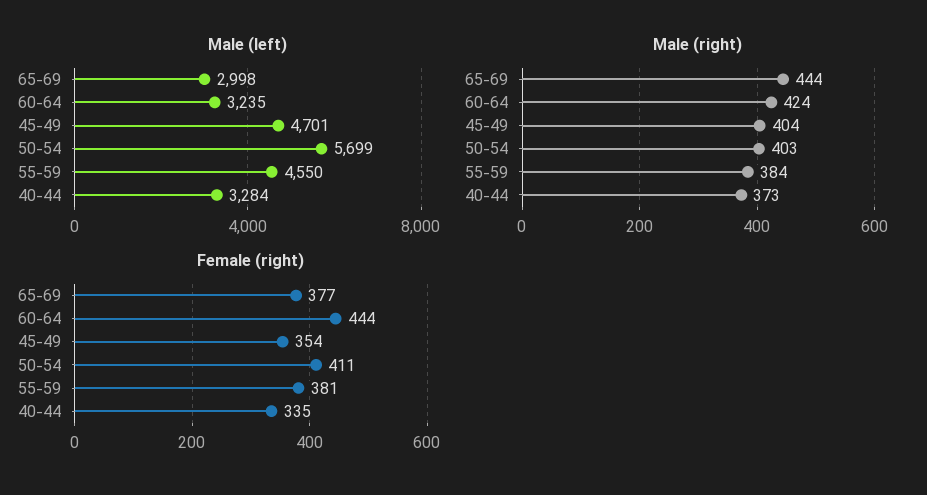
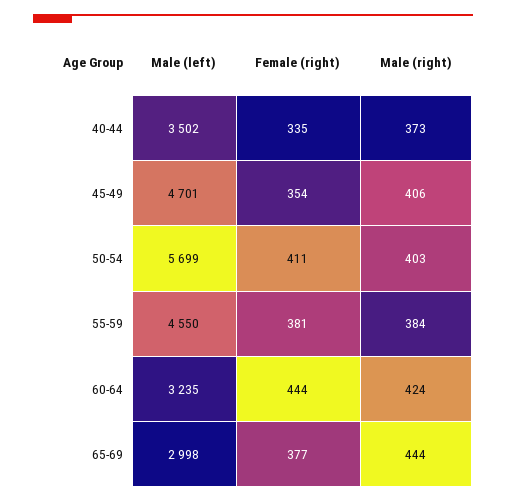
Male (left), 40-44: 3284 -> 3502
Male (right), 45-49: 404 -> 406

